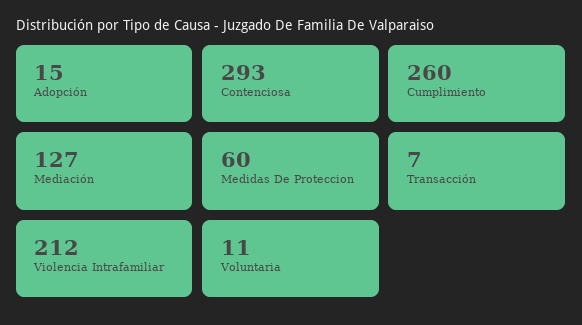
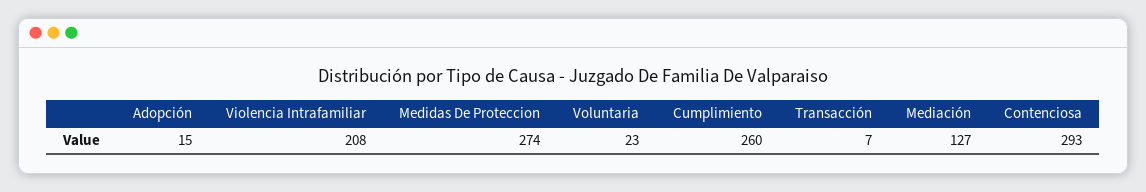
Medidas De Proteccion: 60 -> 274
Violencia Intrafamiliar: 212 -> 208
Voluntaria: 11 -> 23

